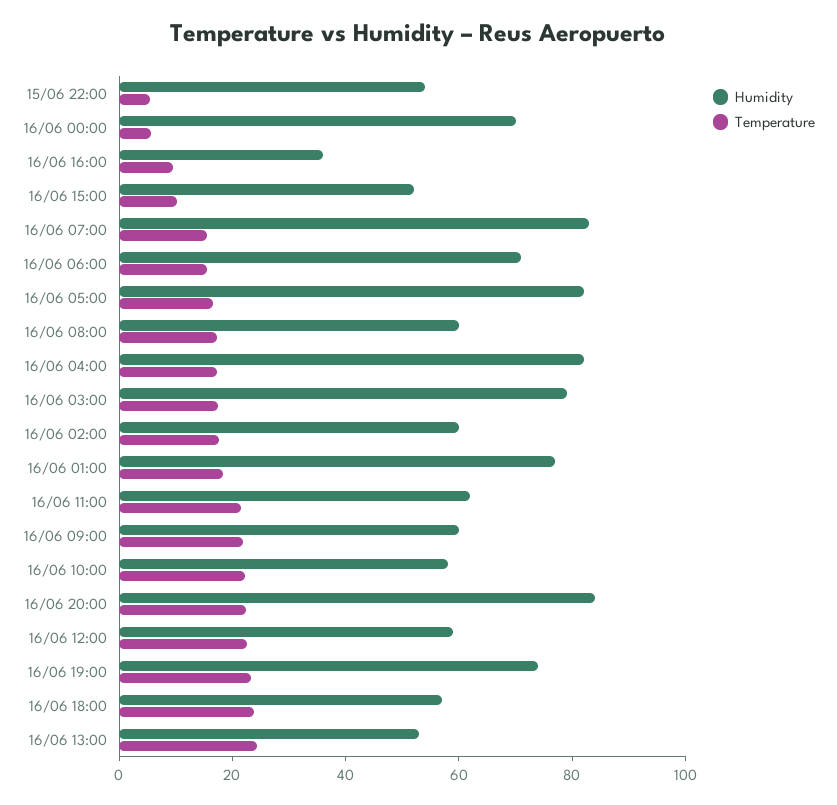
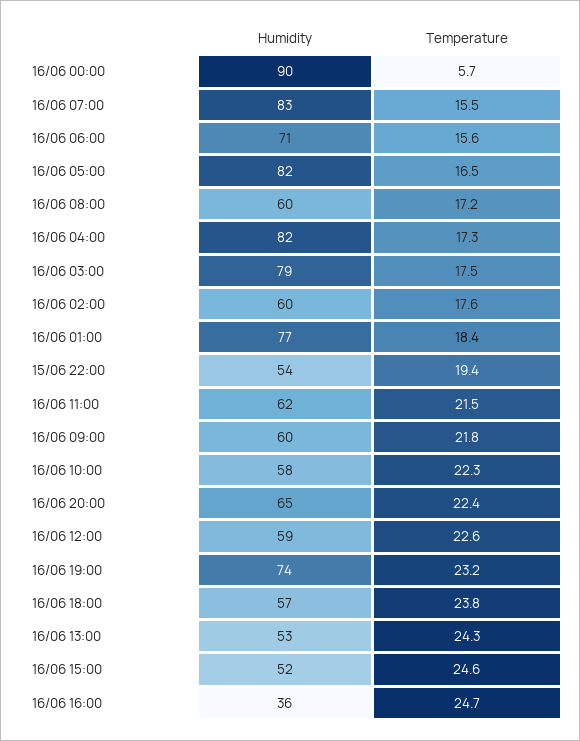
Temperature, 15/06 22:00: 5 -> 19.4
Humidity, 16/06 00:00: 70 -> 90
Temperature, 16/06 16:00: 10 -> 24.7
Temperature, 16/06 15:00: 10 -> 24.6
Humidity, 16/06 20:00: 85 -> 65

